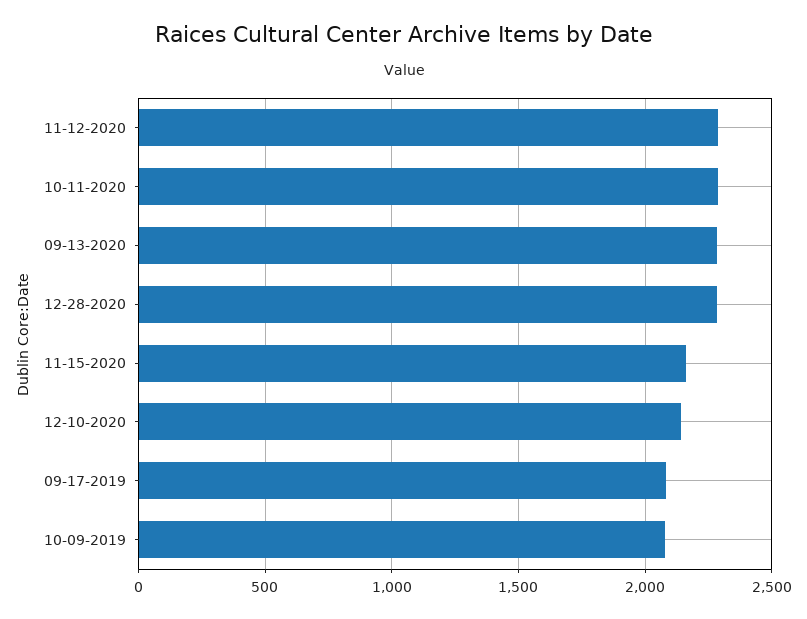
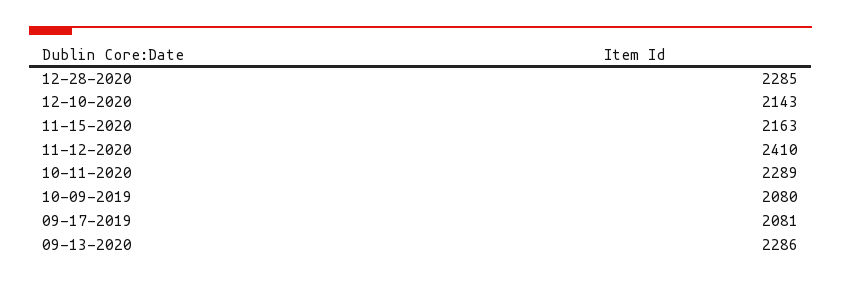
11-12-2020: 2300 -> 2410

